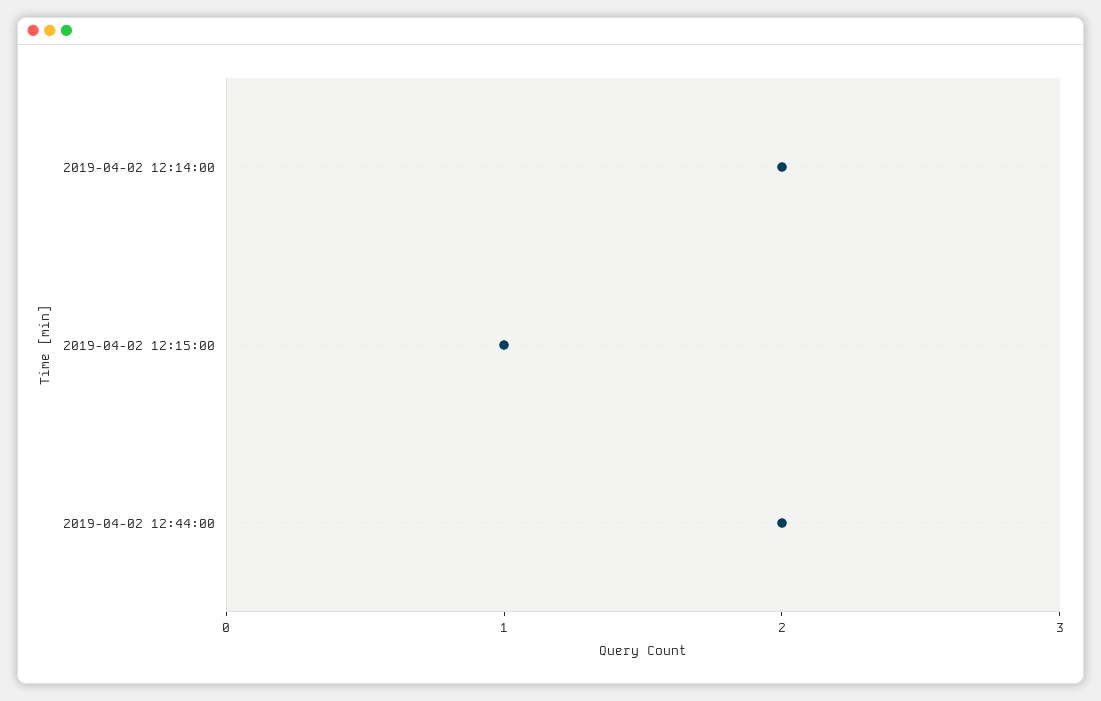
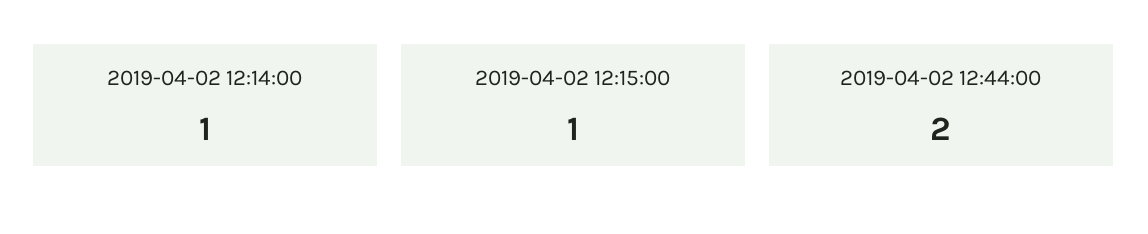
2019-04-02 12:14:00: 2 -> 1

